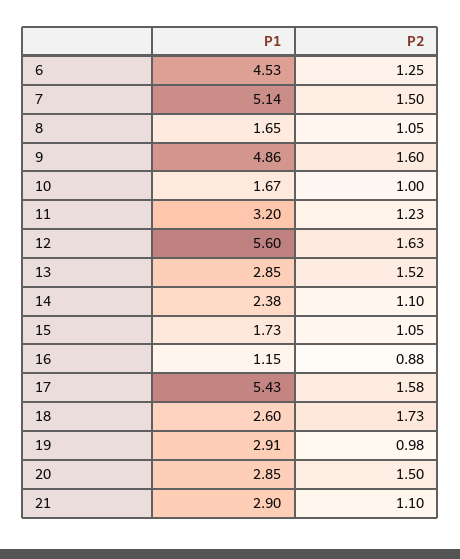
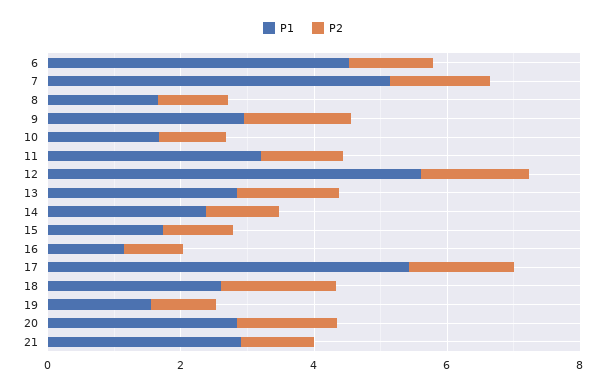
P1, 9: 4.86 -> 3
P1, 19: 2.91 -> 1.5

